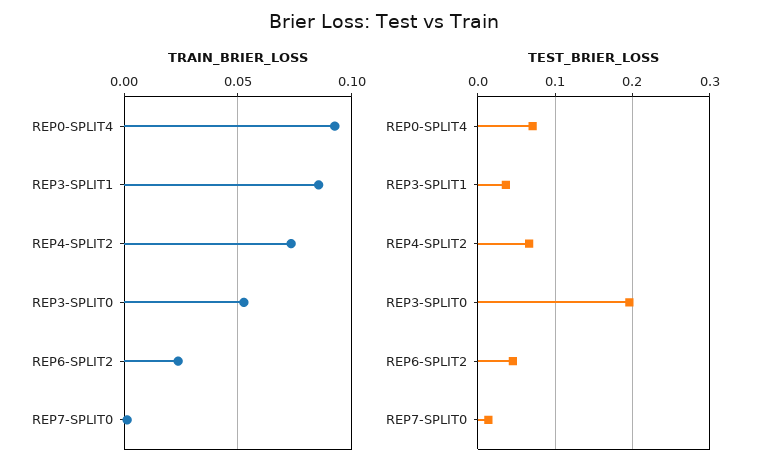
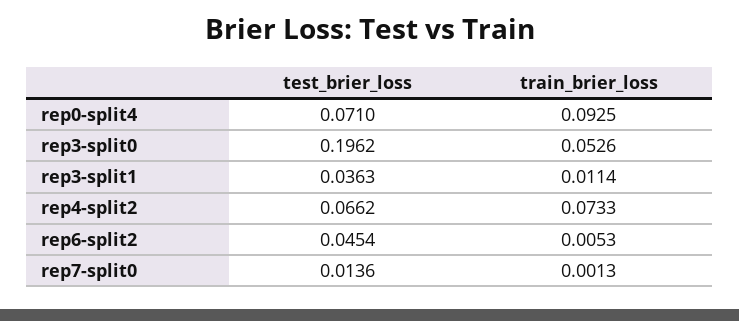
TRAIN_BRIER_LOSS, REP3-SPLIT1: 0.085 -> 0.0114
TRAIN_BRIER_LOSS, REP6-SPLIT2: 0.025 -> 0.0053

